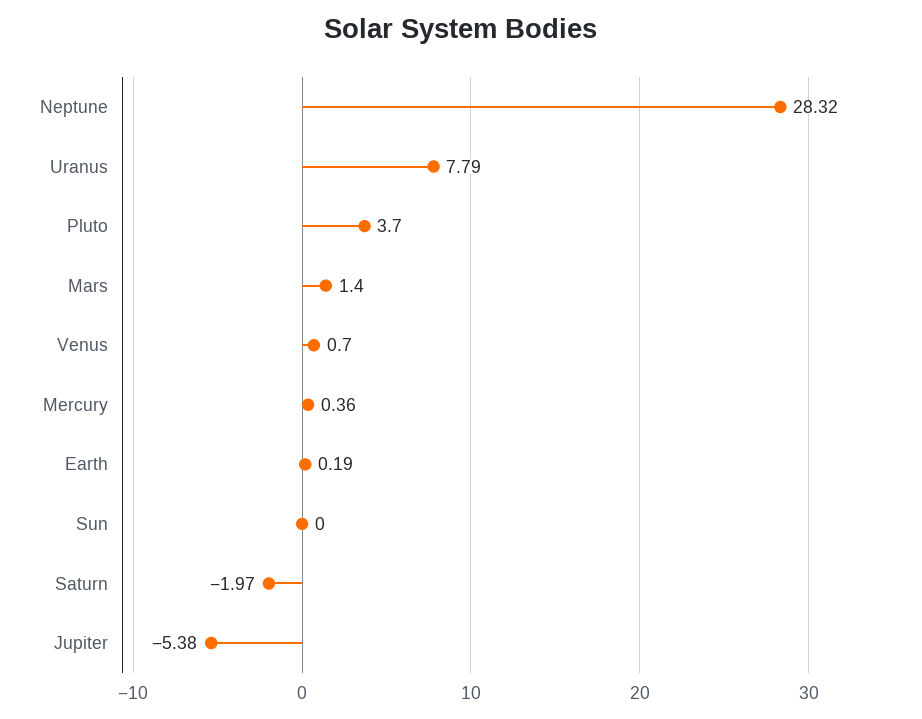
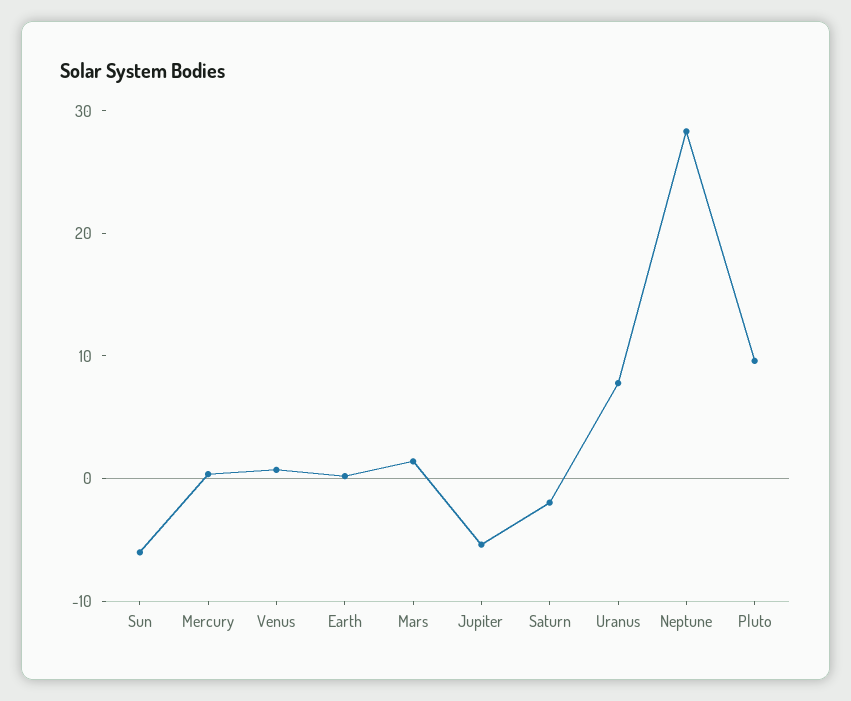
Pluto: 3.7 -> 10
Sun: 0 -> -6

